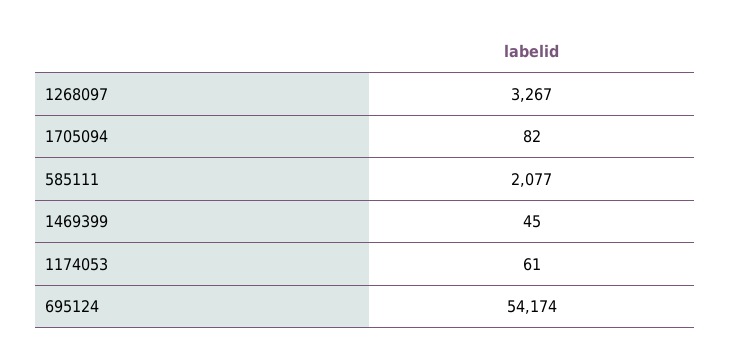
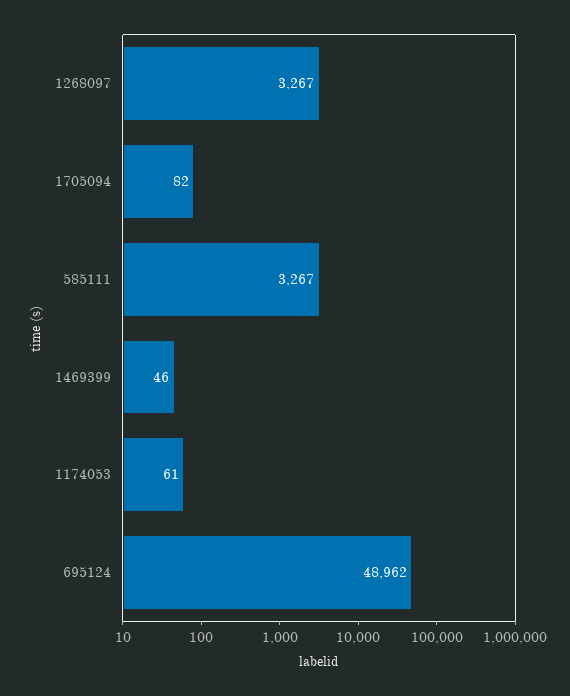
585111: 2077 -> 3267
1469399: 45 -> 46
695124: 54174 -> 48962

